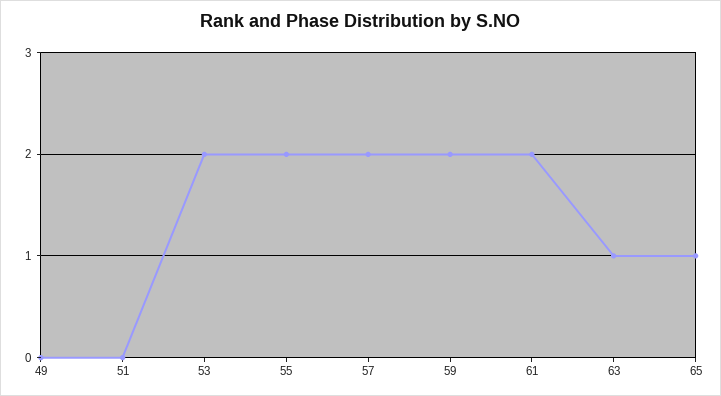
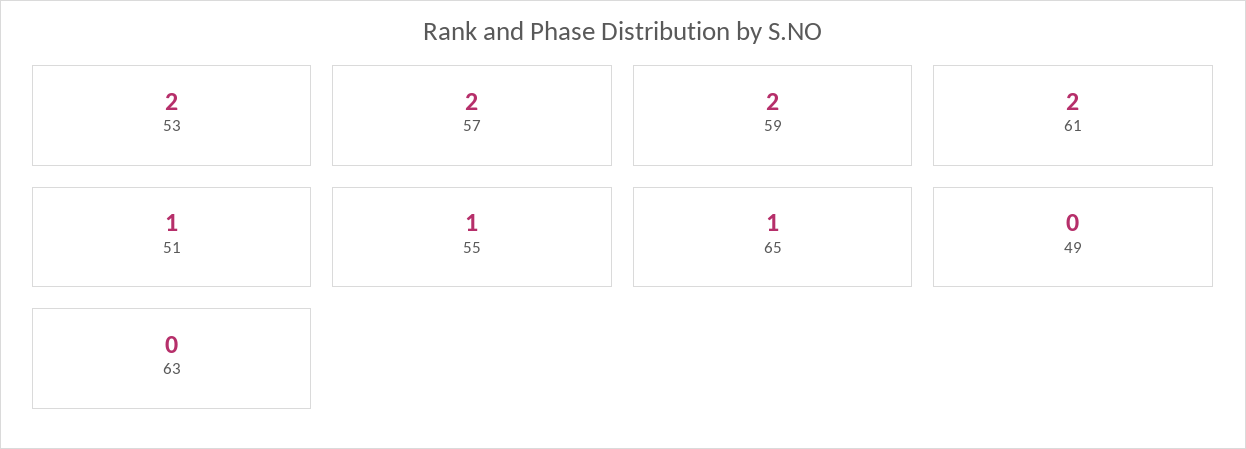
51: 0 -> 1
55: 2 -> 1
63: 1 -> 0

